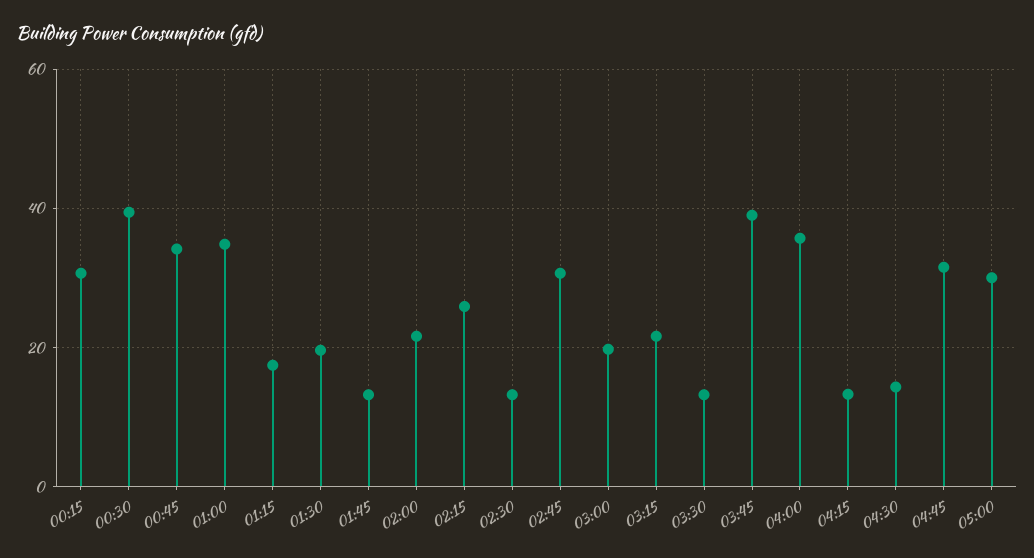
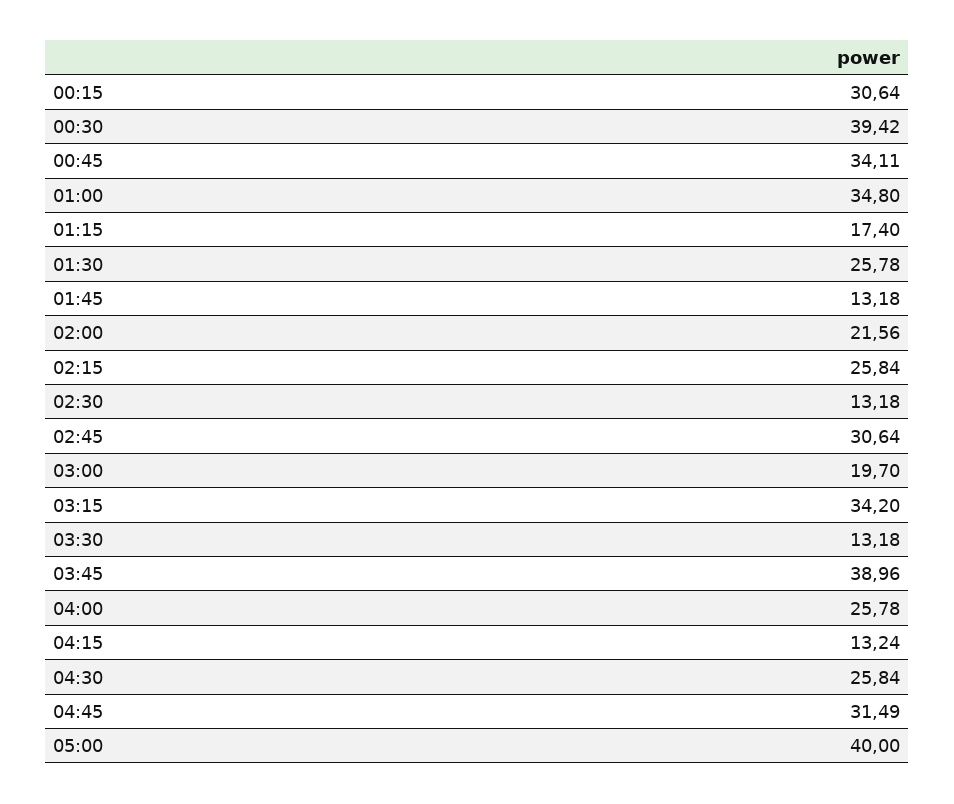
01:30: 20 -> 25.78
03:15: 22 -> 34.2
04:00: 36 -> 25.78
04:30: 14 -> 25.84
05:00: 30 -> 40

